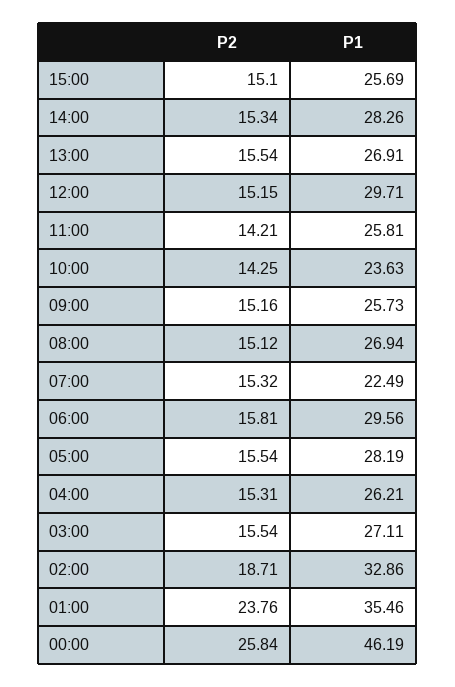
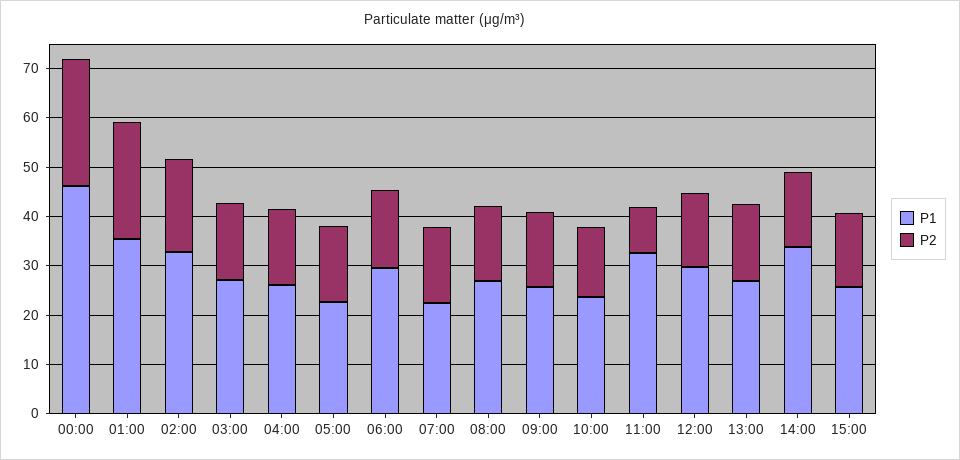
P1, 14:00: 28.26 -> 34
P2, 11:00: 14.21 -> 10
P1, 11:00: 25.81 -> 32
P1, 05:00: 28.19 -> 22

